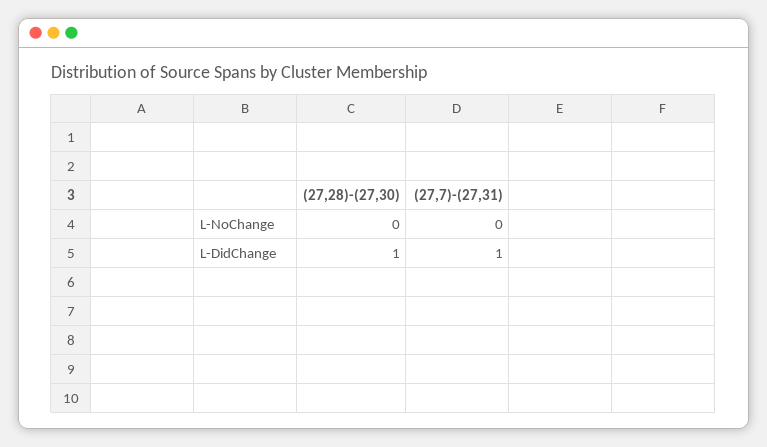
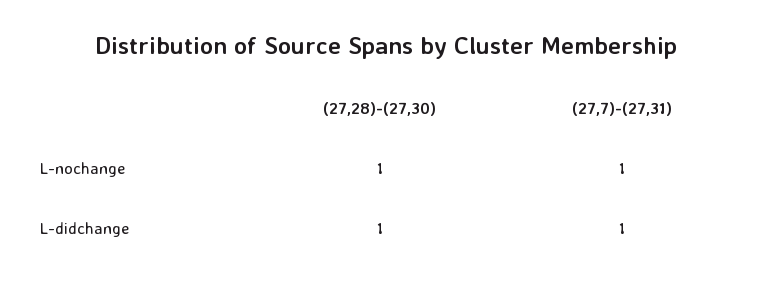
(27,28)-(27,30), L-NoChange: 0 -> 1
(27,7)-(27,31), L-NoChange: 0 -> 1

